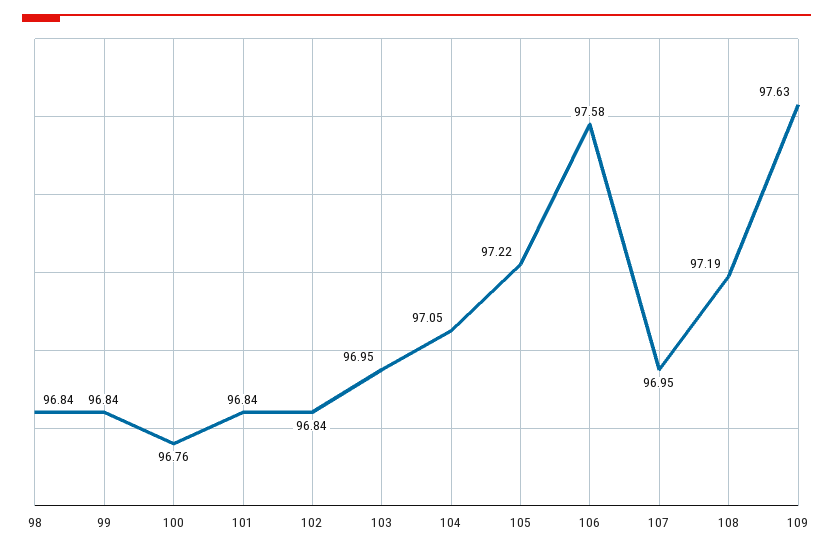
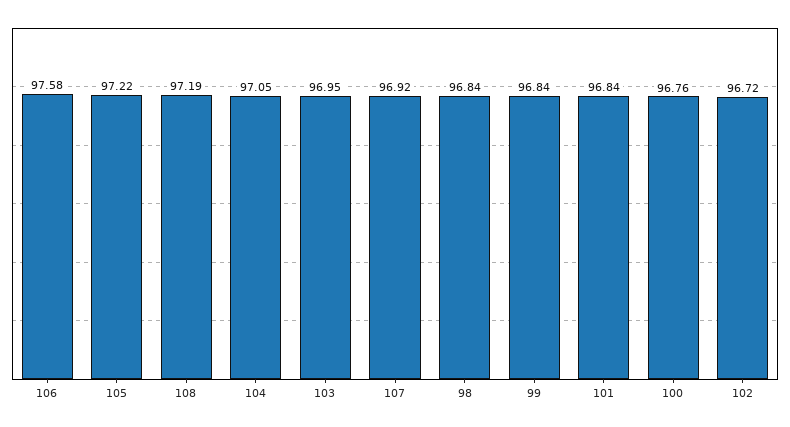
102: 96.84 -> 96.72
107: 96.95 -> 96.92
109: 97.63 -> none

